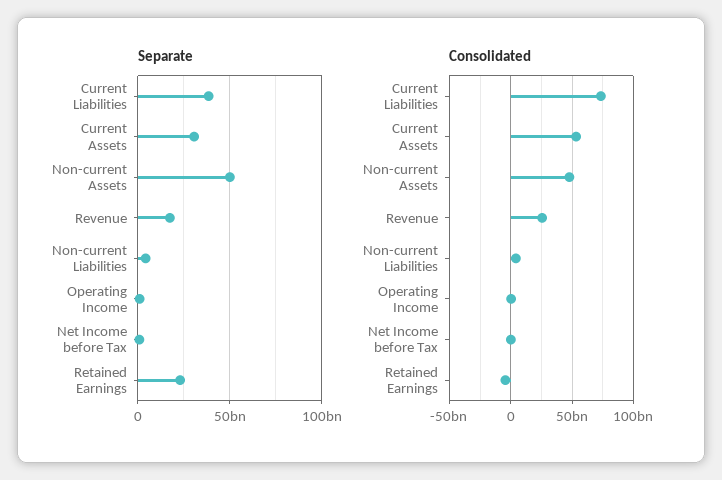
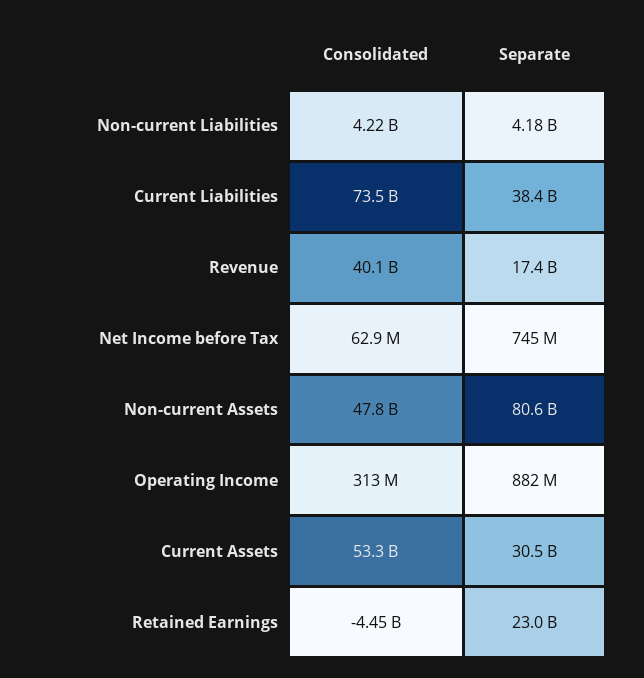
Separate, Non-current Assets: 50000000000 -> 80600000000
Consolidated, Revenue: 25000000000 -> 40100000000

